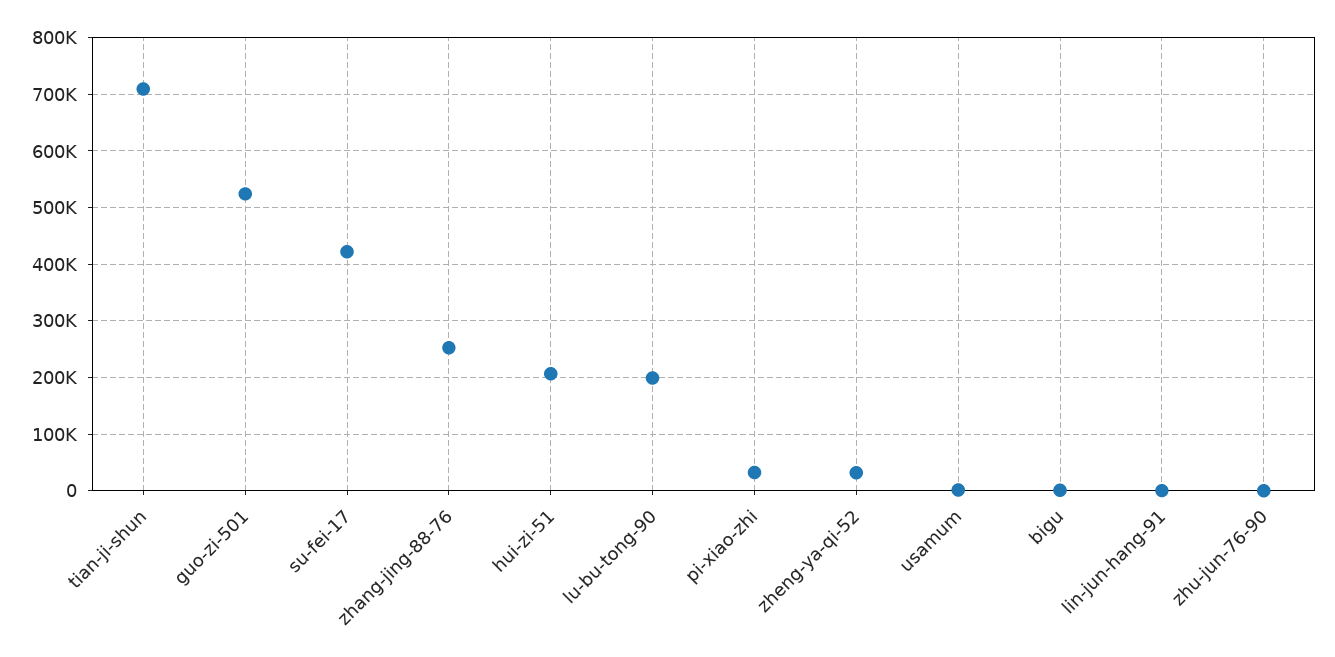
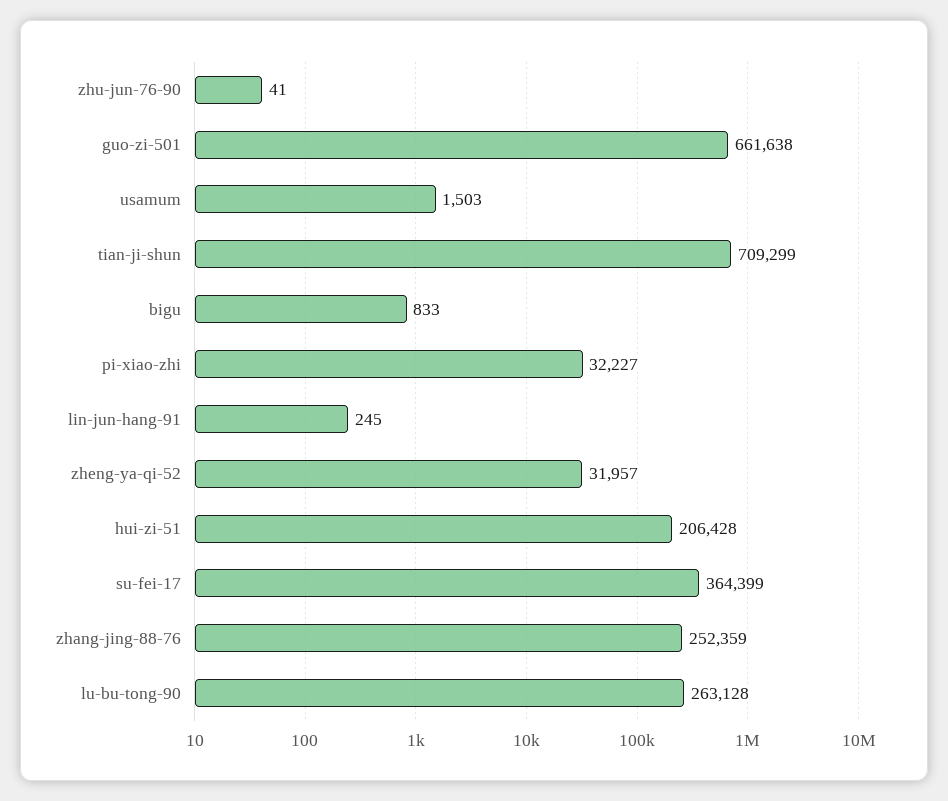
guo-zi-501: 520000 -> 661638
su-fei-17: 420000 -> 364399
lu-bu-tong-90: 200000 -> 263128

